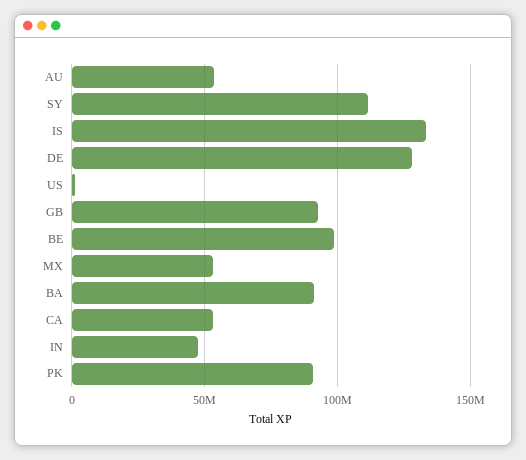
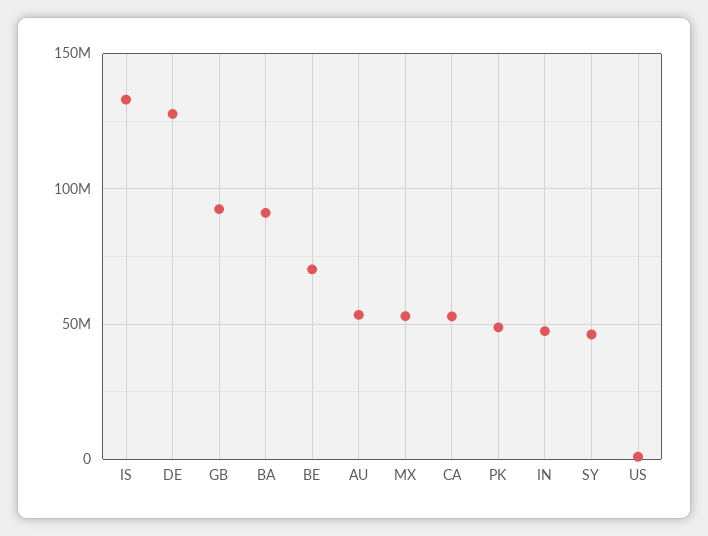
SY: 110000000 -> 45000000
BE: 100000000 -> 70000000
PK: 90000000 -> 50000000

